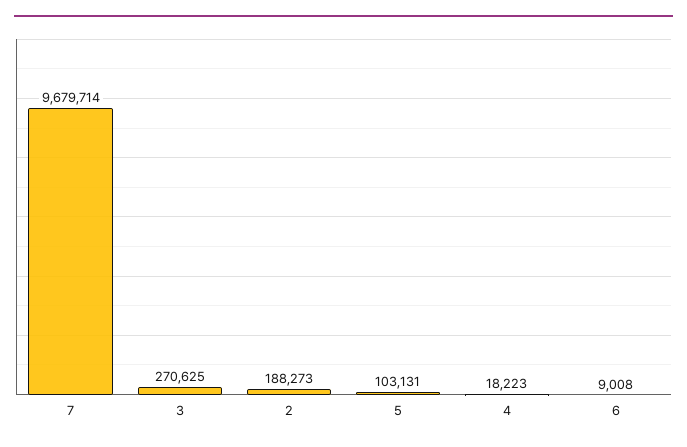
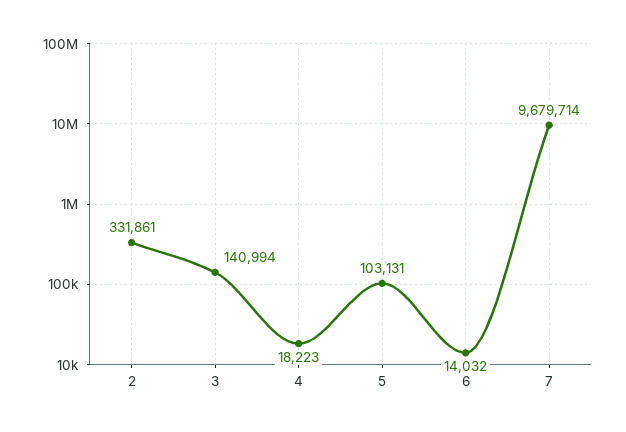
3: 270625 -> 140994
2: 188273 -> 331861
6: 9008 -> 14032

